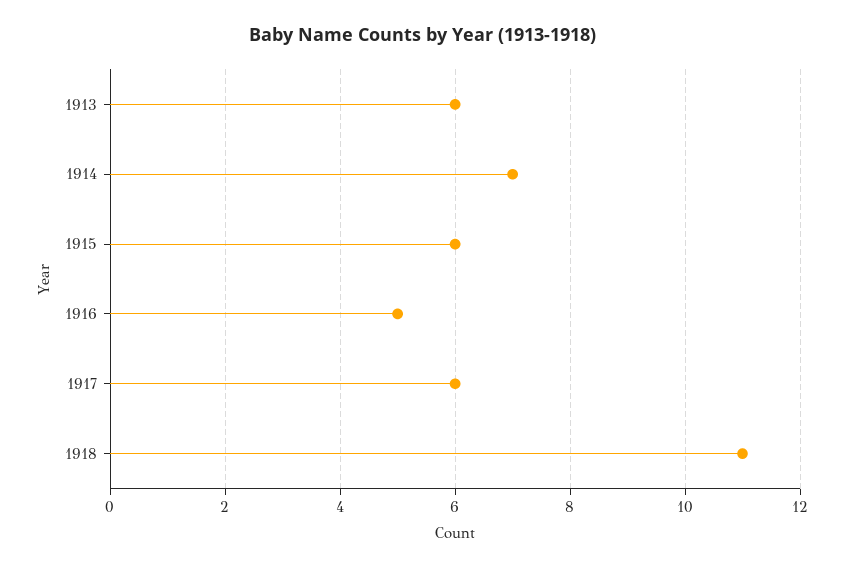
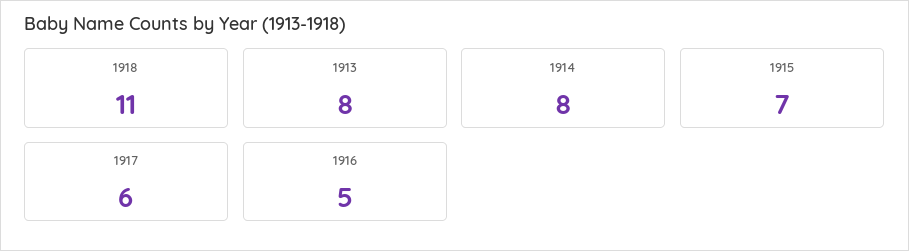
1913: 6 -> 8
1914: 7 -> 8
1915: 6 -> 7

